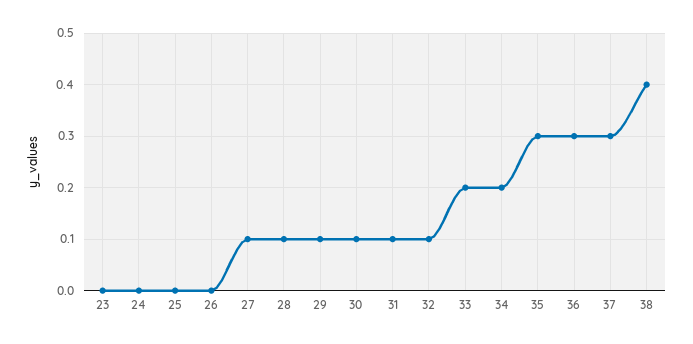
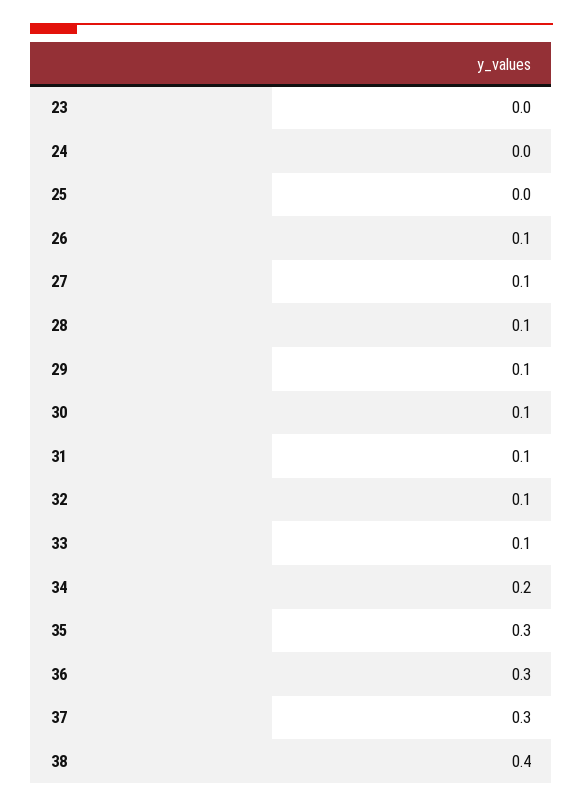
26: 0 -> 0.1
33: 0.2 -> 0.1

